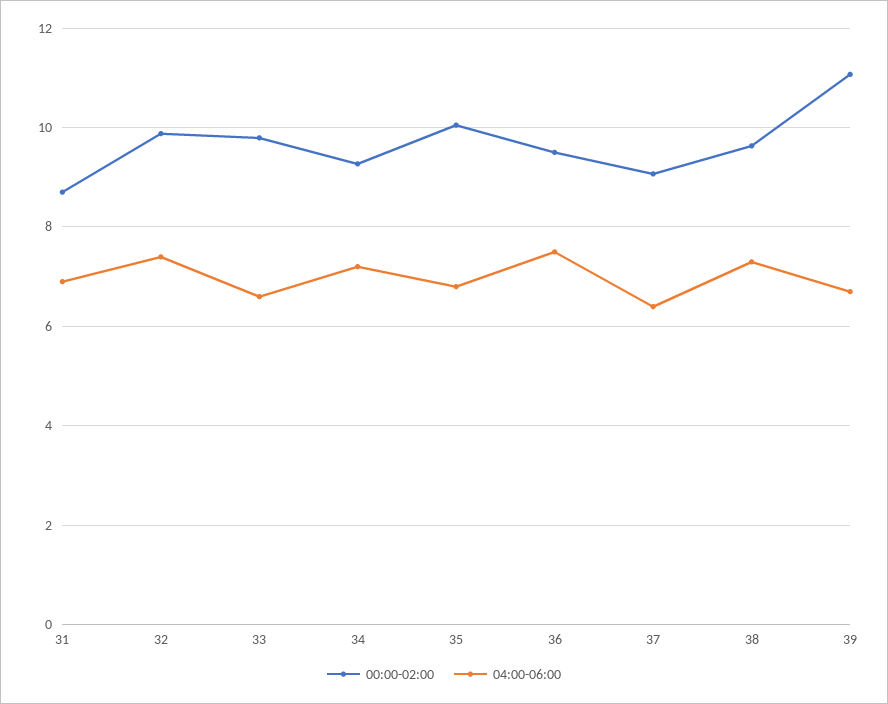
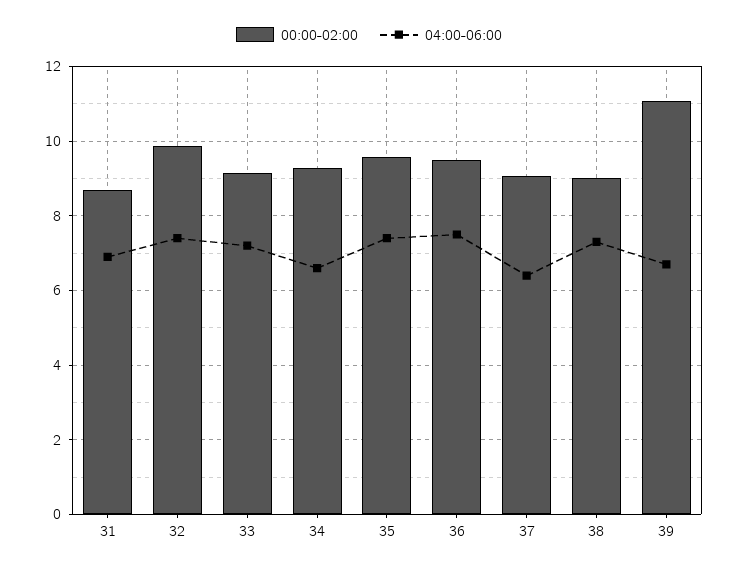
00:00-02:00, 33: 9.8 -> 9.2
04:00-06:00, 33: 6.6 -> 7.2
04:00-06:00, 34: 7.2 -> 6.6
00:00-02:00, 35: 10 -> 9.6
04:00-06:00, 35: 6.8 -> 7.4
00:00-02:00, 38: 9.6 -> 9

